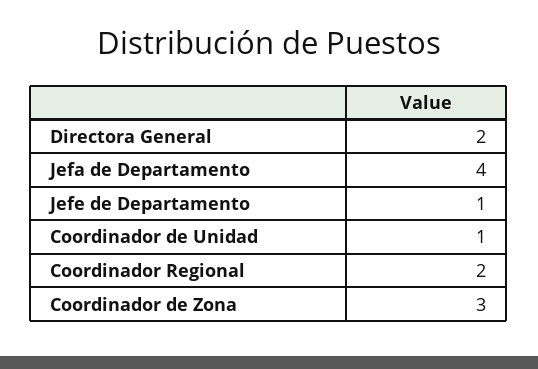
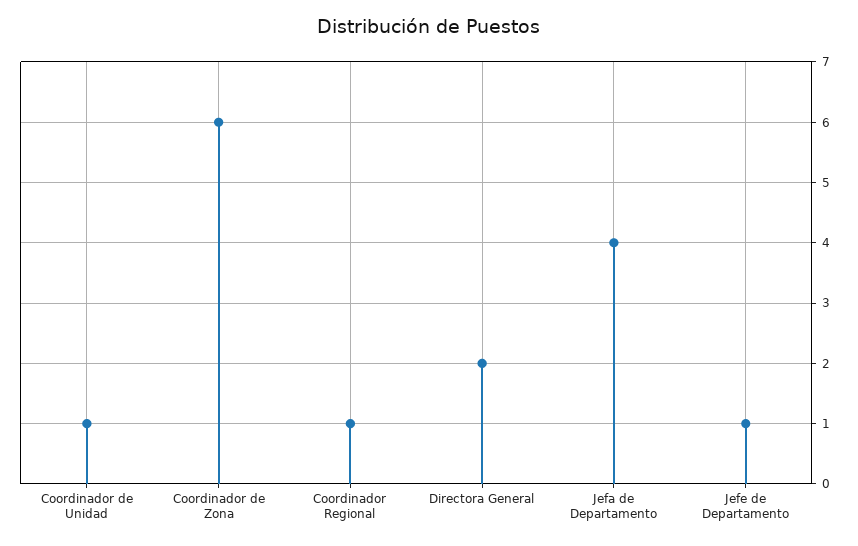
Coordinador Regional: 2 -> 1
Coordinador de Zona: 3 -> 6

